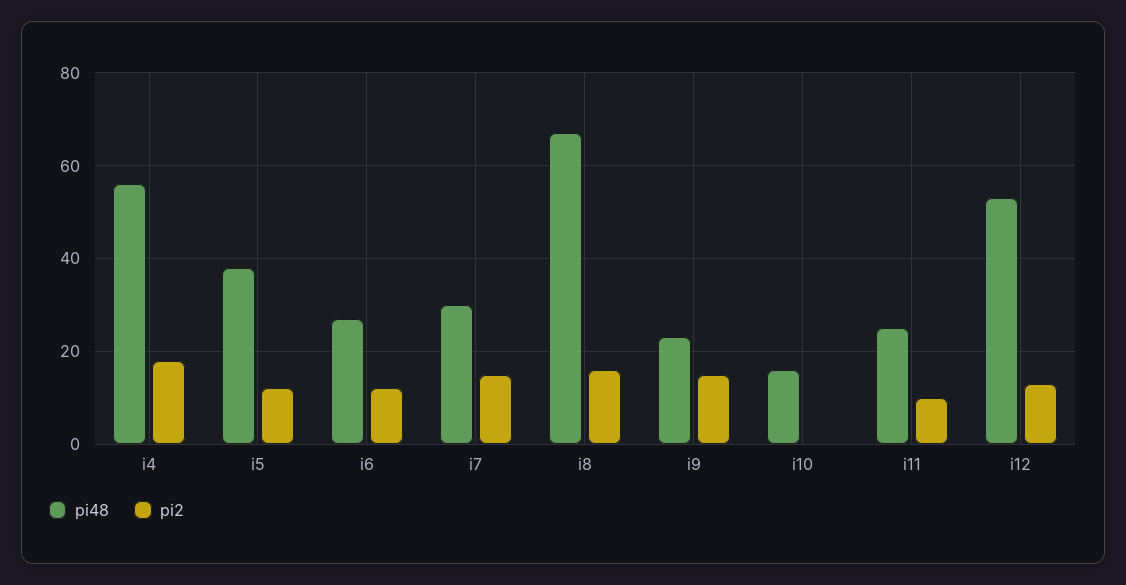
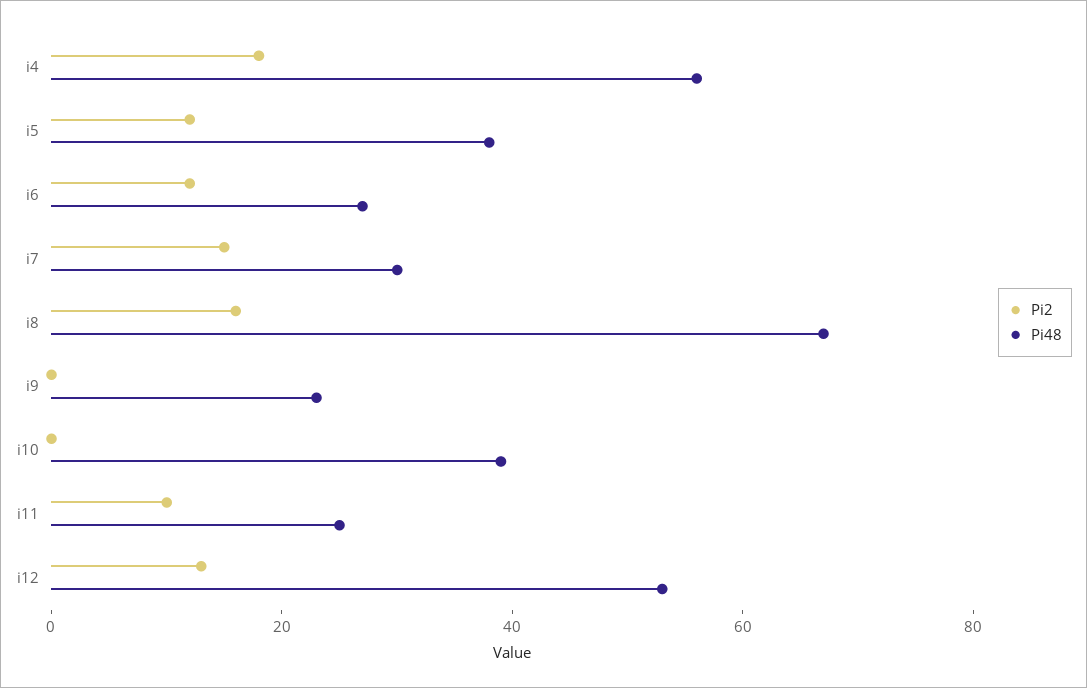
pi2, i9: 15 -> 0
pi48, i10: 15 -> 40

